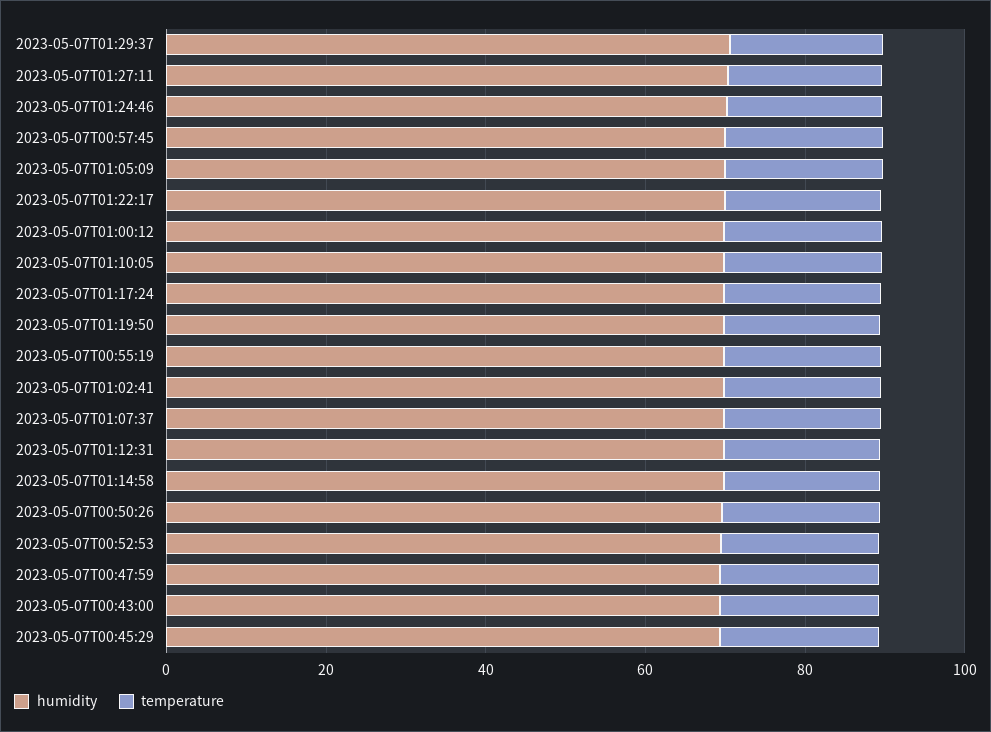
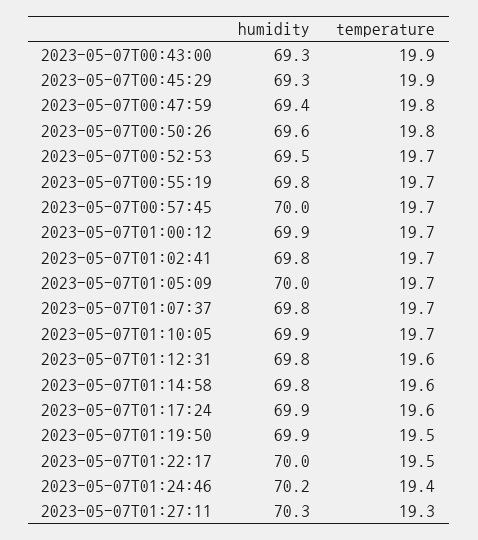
humidity, 2023-05-07T01:29:37: 70 -> none
temperature, 2023-05-07T01:29:37: 20 -> none

